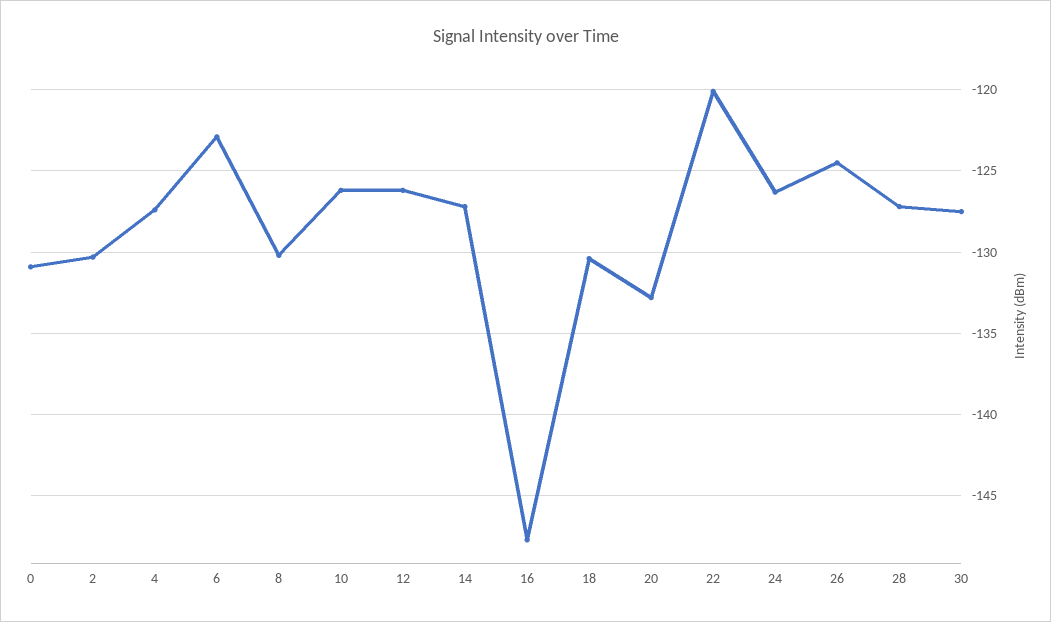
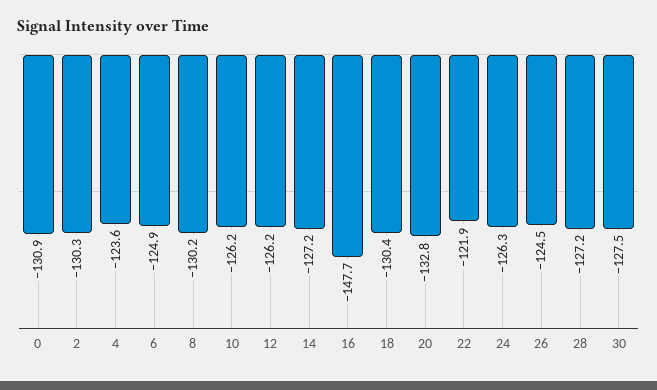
4: -127.5 -> -123.6
6: -123 -> -124.9
22: -120 -> -121.9

